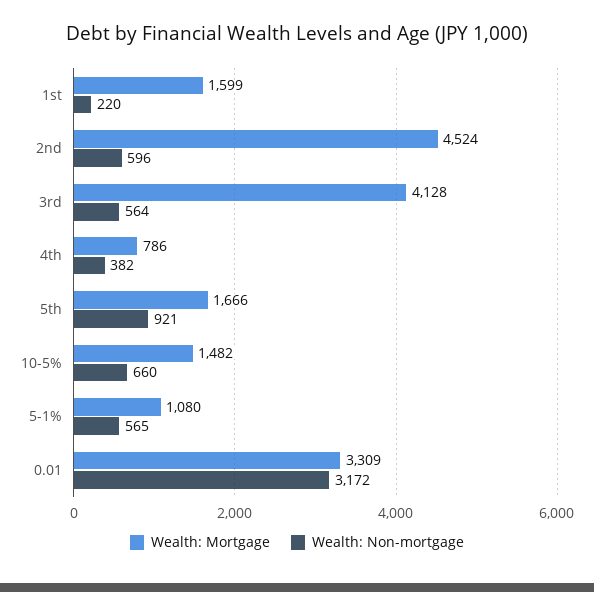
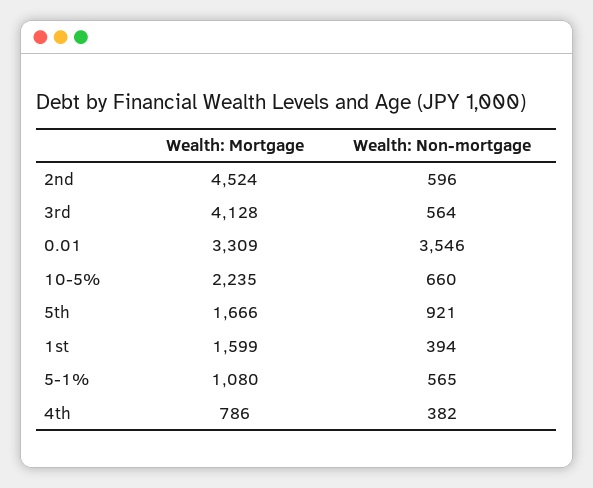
Wealth: Non-mortgage, 1st: 220 -> 394
Wealth: Mortgage, 10-5%: 1482 -> 2235
Wealth: Non-mortgage, 0.01: 3172 -> 3546

